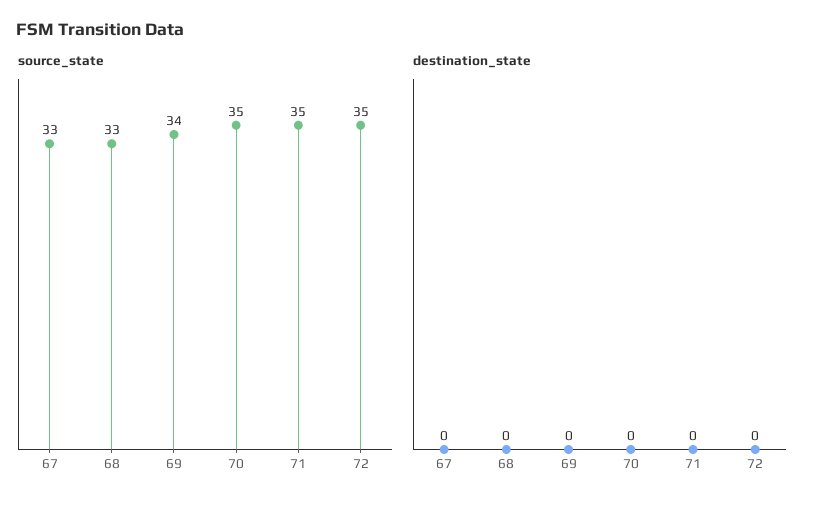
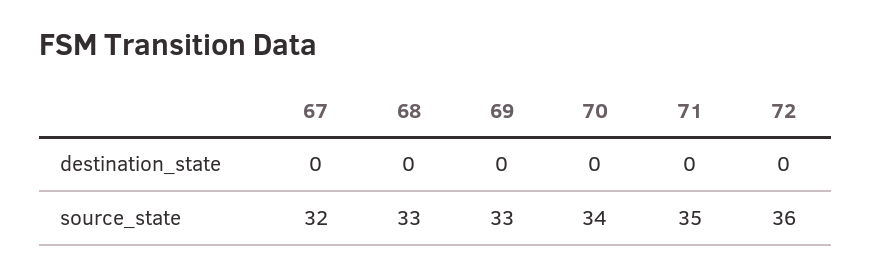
source_state, 67: 33 -> 32
source_state, 69: 34 -> 33
source_state, 70: 35 -> 34
source_state, 72: 35 -> 36

